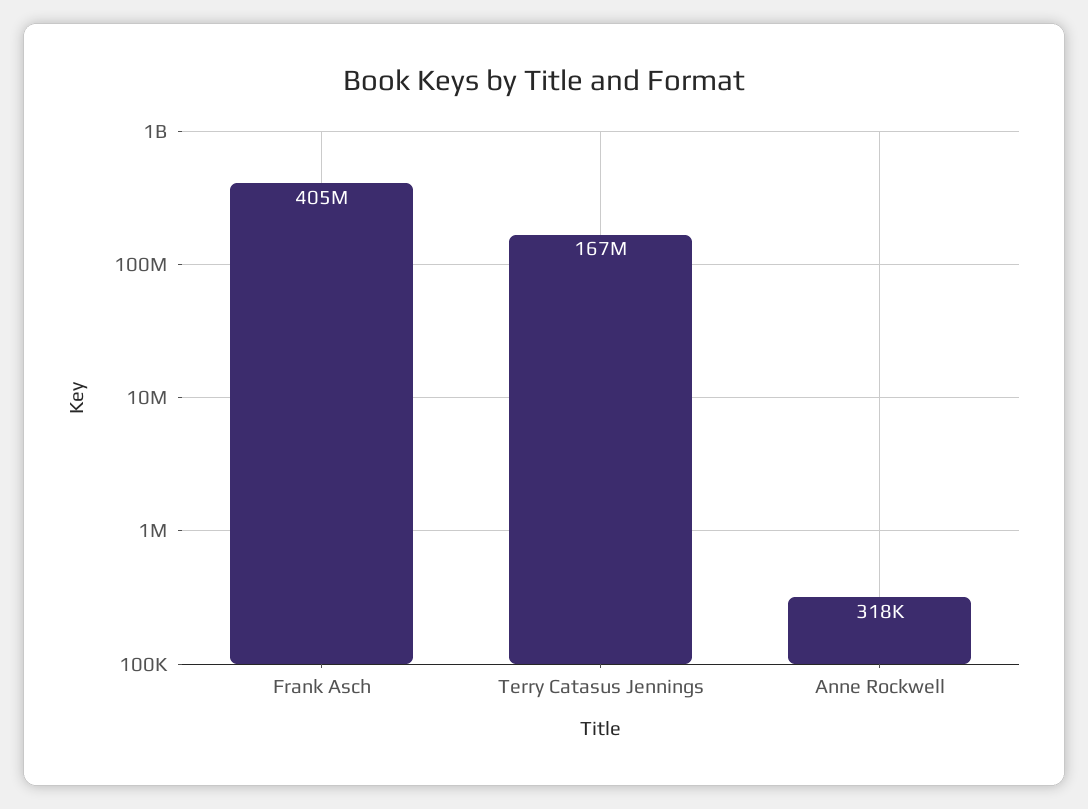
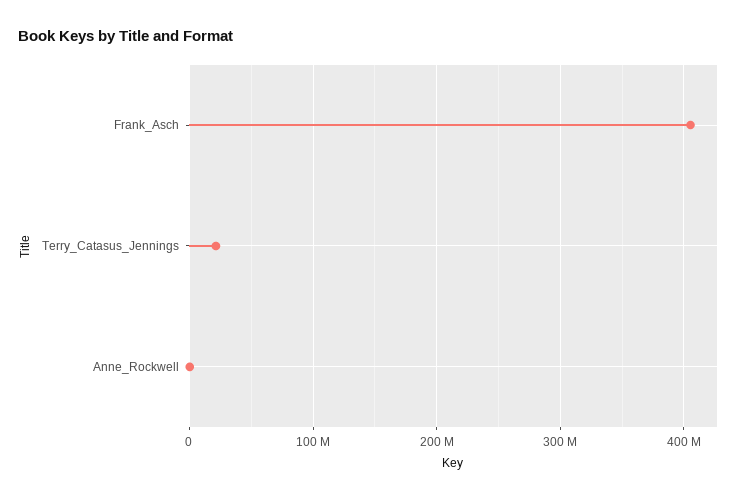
Terry Catasus Jennings: 167000000 -> 20000000

